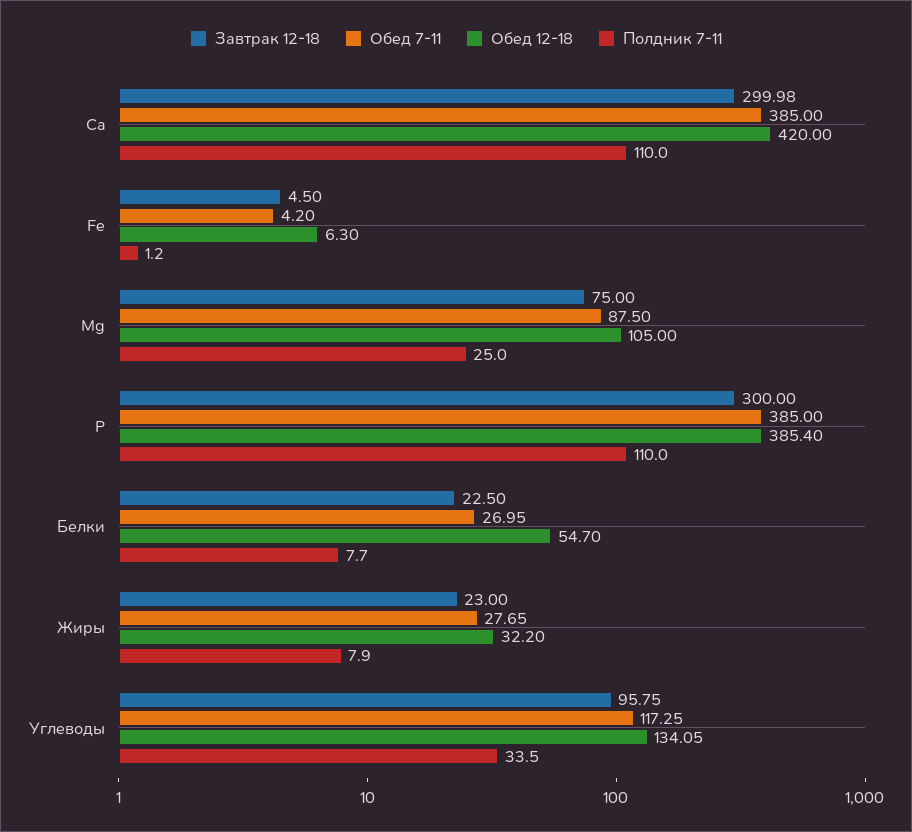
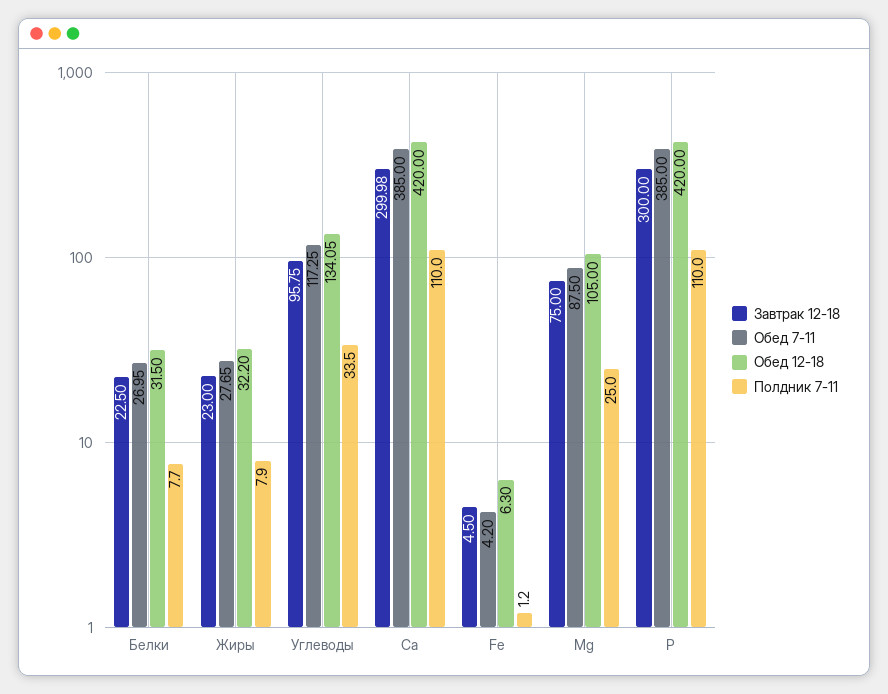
Обед 12-18, P: 385.4 -> 420
Обед 12-18, Белки: 54.7 -> 31.5

